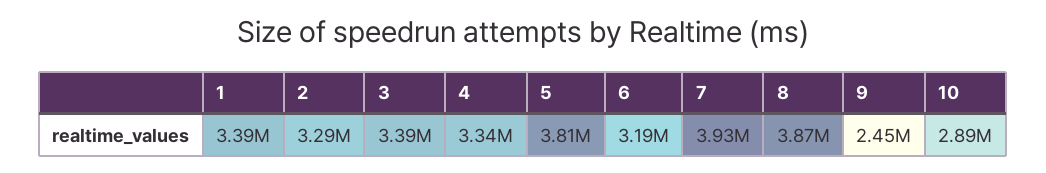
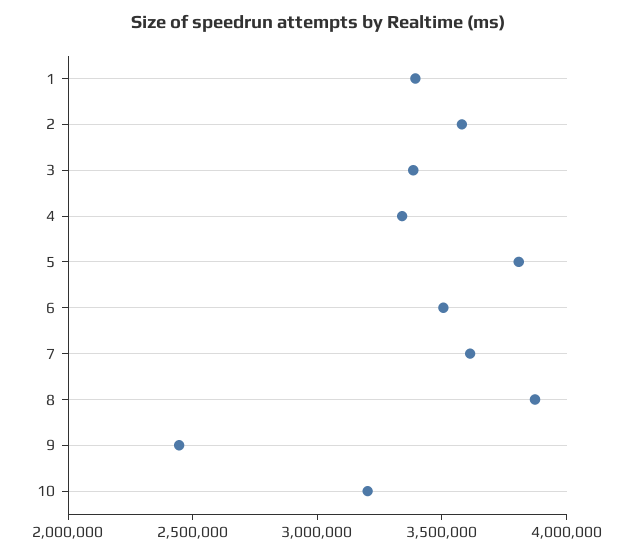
2: 3290000 -> 3600000
6: 3190000 -> 3500000
7: 3930000 -> 3600000
10: 2890000 -> 3200000

